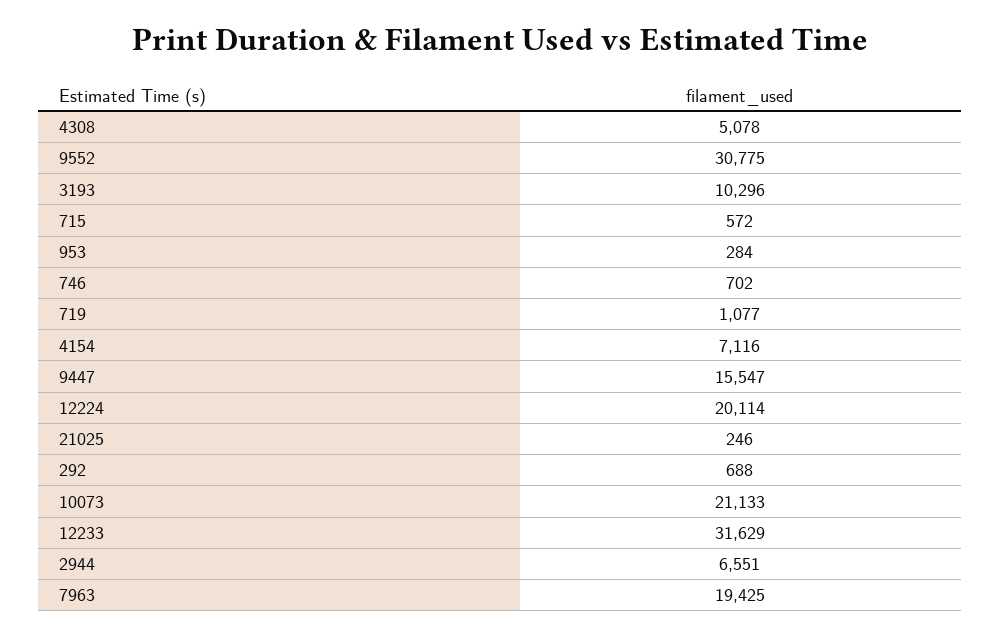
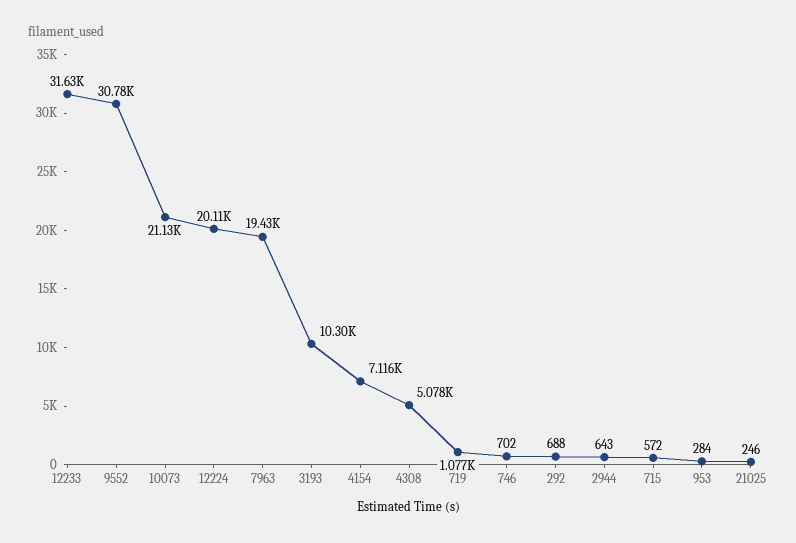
9447: 15547 -> none
2944: 6551 -> 643

